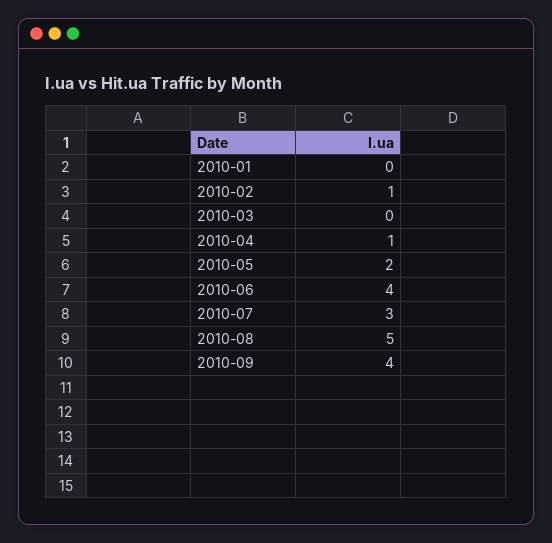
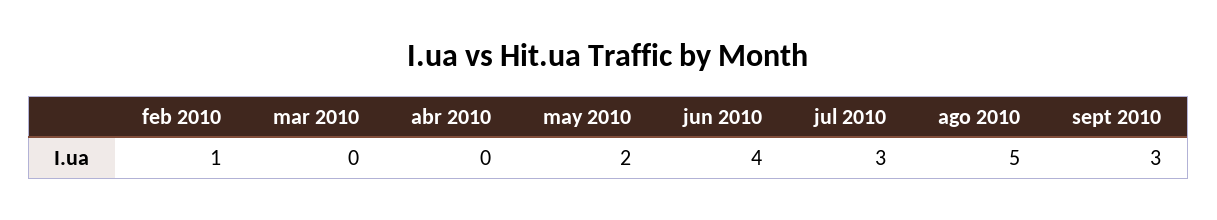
2010-01: 0 -> none
2010-04: 1 -> 0
2010-09: 4 -> 3

